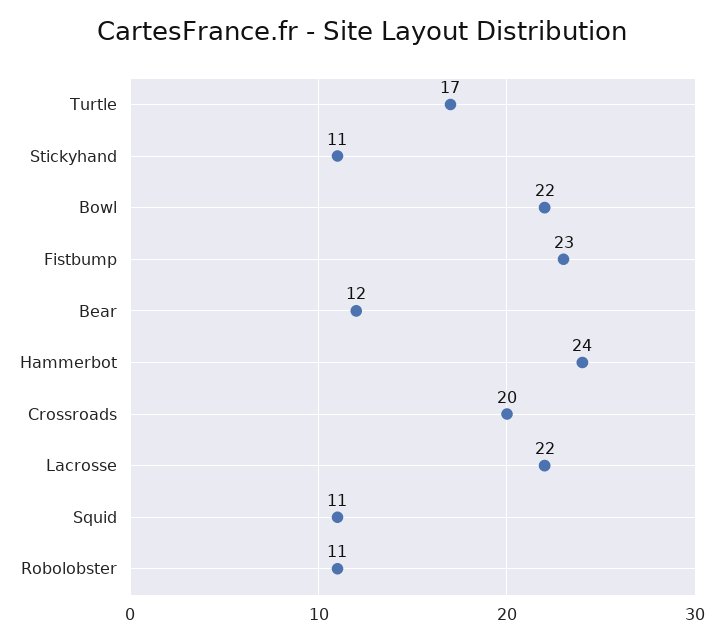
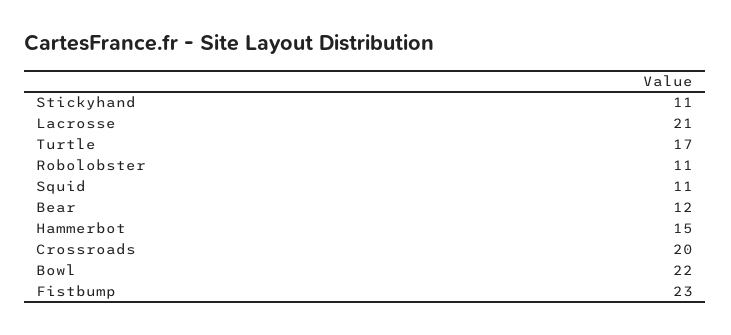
Hammerbot: 24 -> 15
Lacrosse: 22 -> 21

